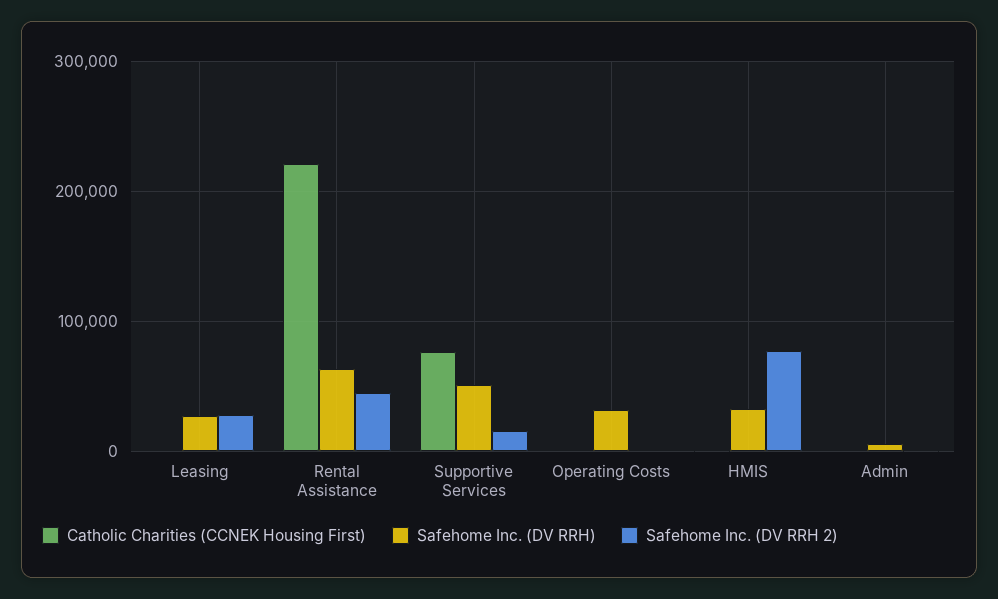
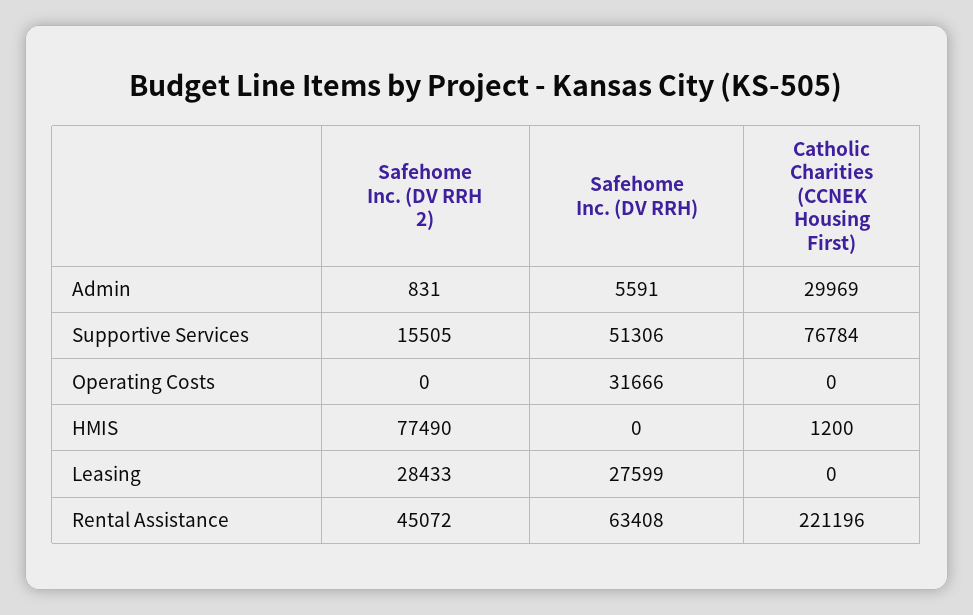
Safehome Inc. (DV RRH), HMIS: 30000 -> 0
Catholic Charities (CCNEK Housing First), Admin: 0 -> 29969

